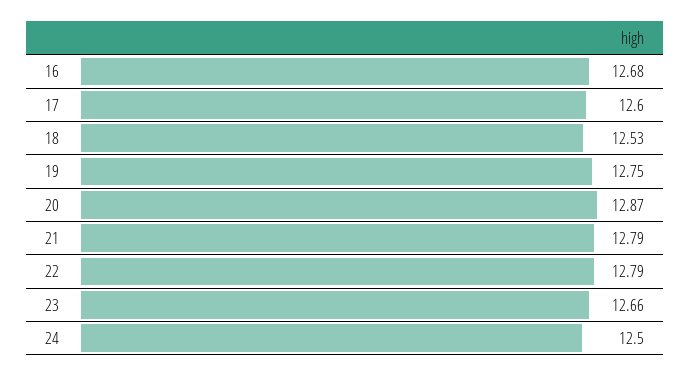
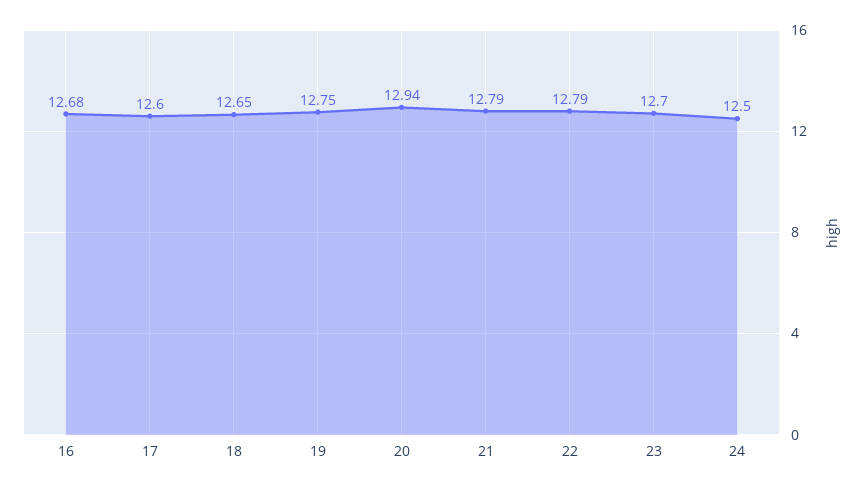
18: 12.53 -> 12.65
20: 12.87 -> 12.94
23: 12.66 -> 12.7

